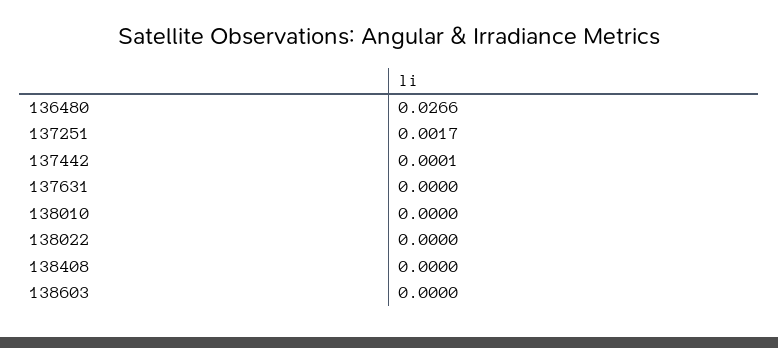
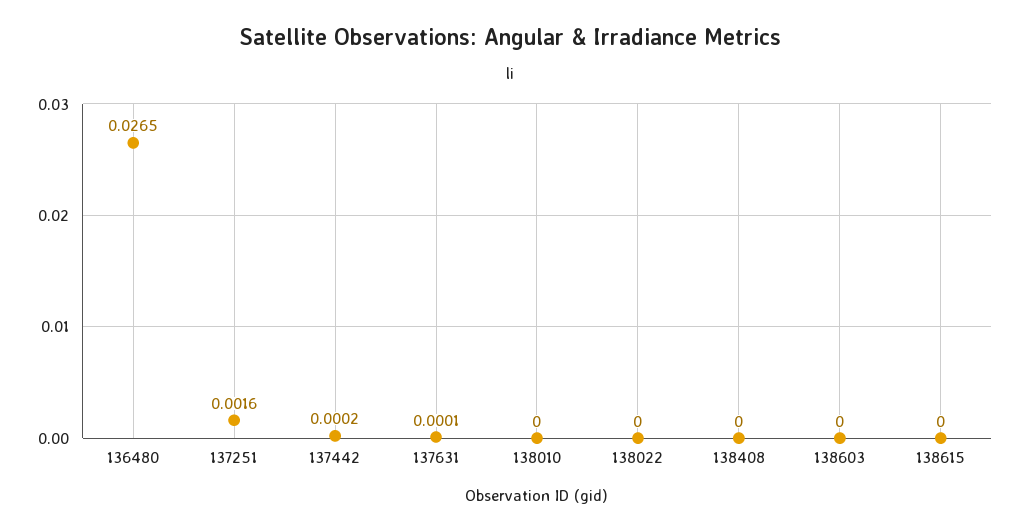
136480: 0.0266 -> 0.0265
137251: 0.0017 -> 0.0016
137442: 0.0001 -> 0.0002
137631: 0 -> 0.0001
138615: none -> 0

